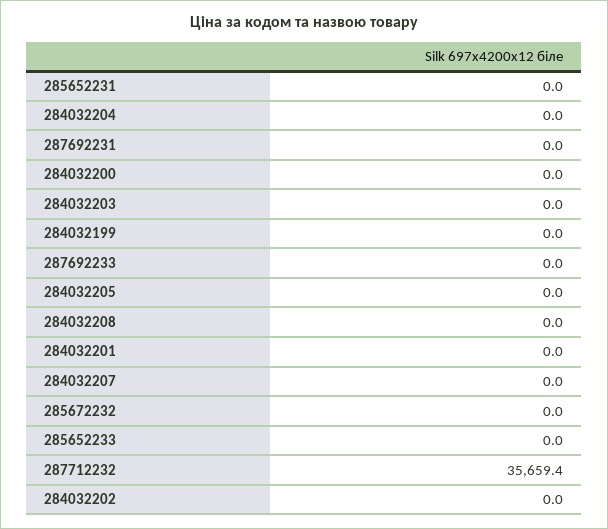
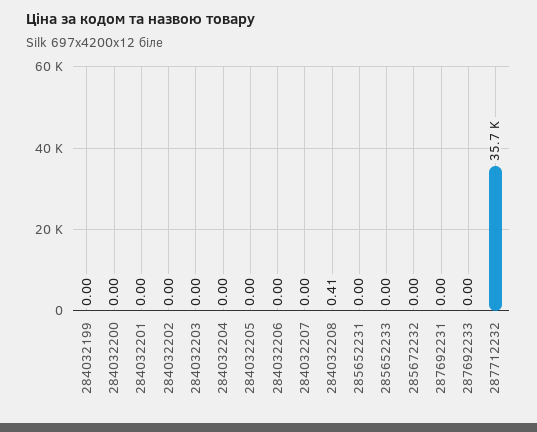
284032208: 0 -> 0.41
284032206: none -> 0

